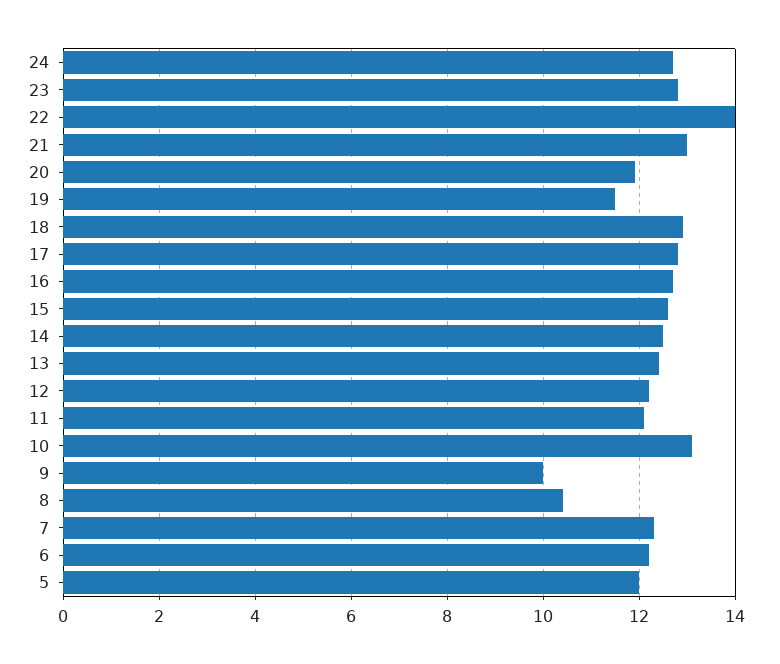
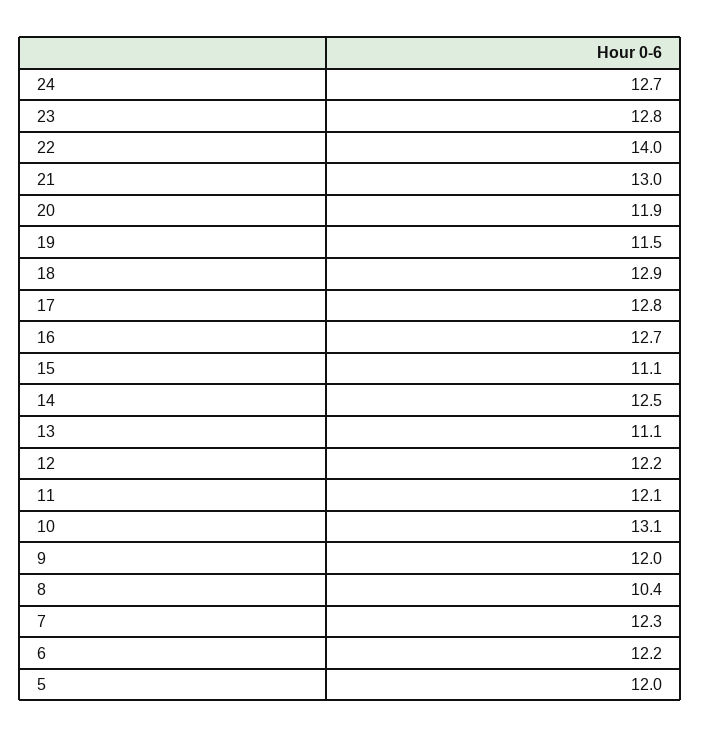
15: 12.5 -> 11.1
13: 12.5 -> 11.1
9: 10 -> 12

